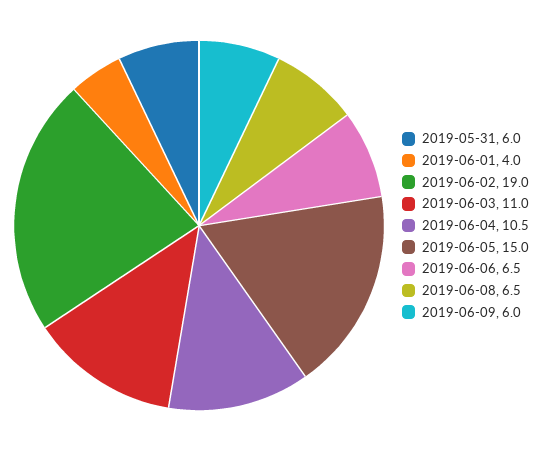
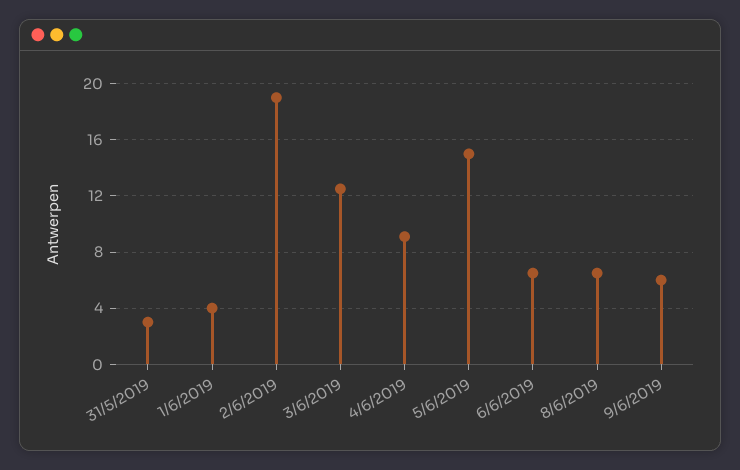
2019-05-31: 6 -> 3
2019-06-03: 11 -> 12.5
2019-06-04: 10.5 -> 9

